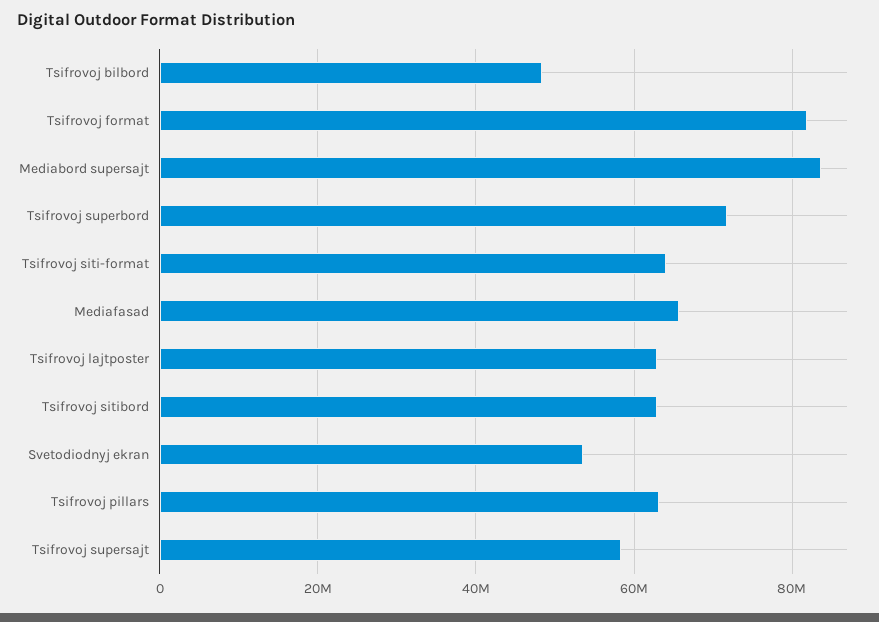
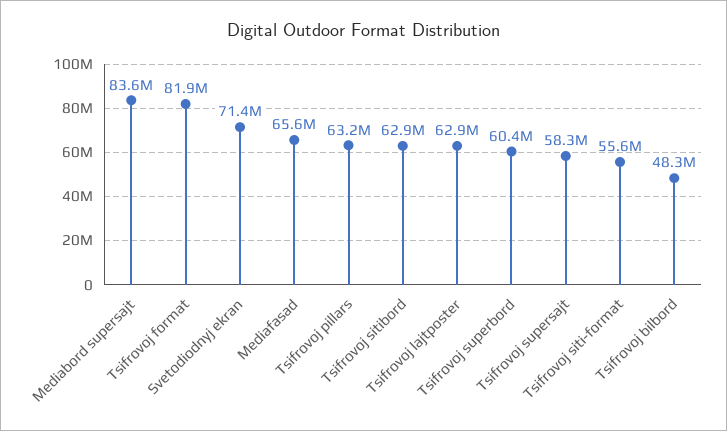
Tsifrovoj superbord: 72000000 -> 60400000
Tsifrovoj siti-format: 64000000 -> 55600000
Svetodiodnyj ekran: 54000000 -> 71400000

